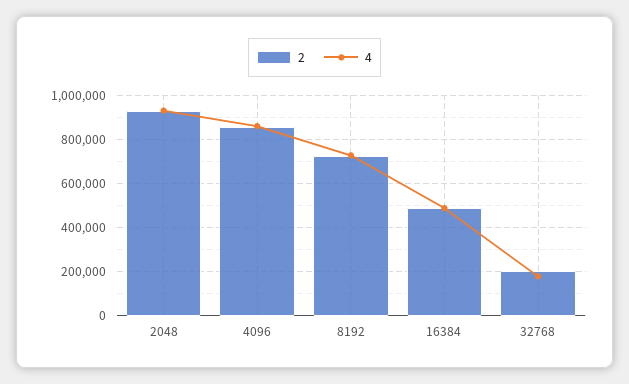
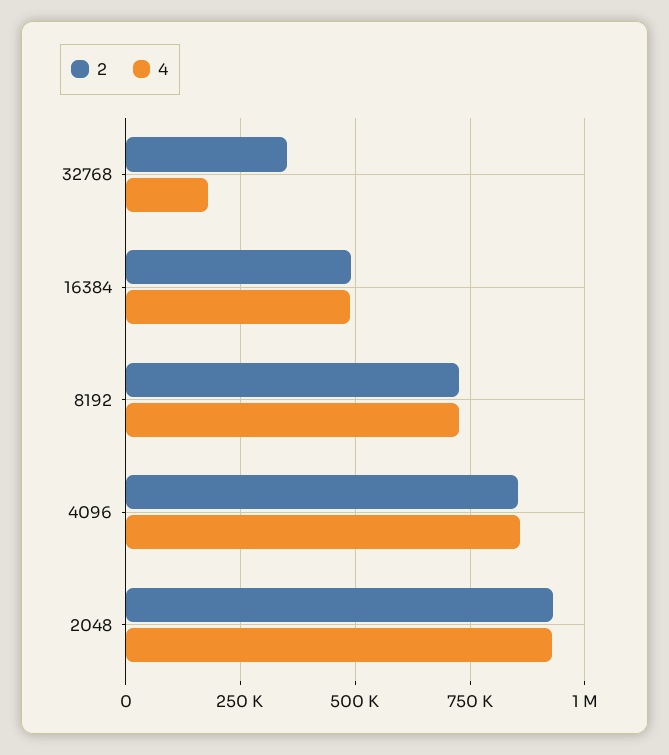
2, 32768: 200000 -> 350000

